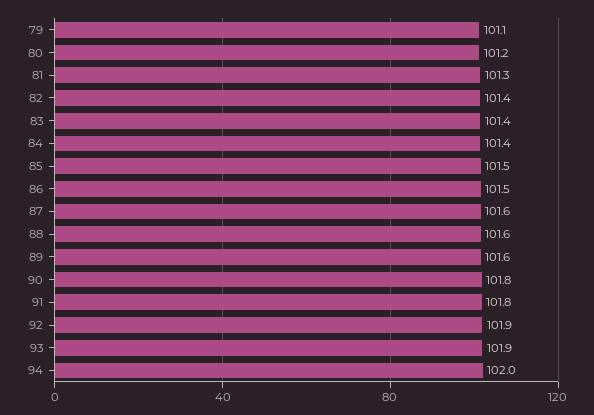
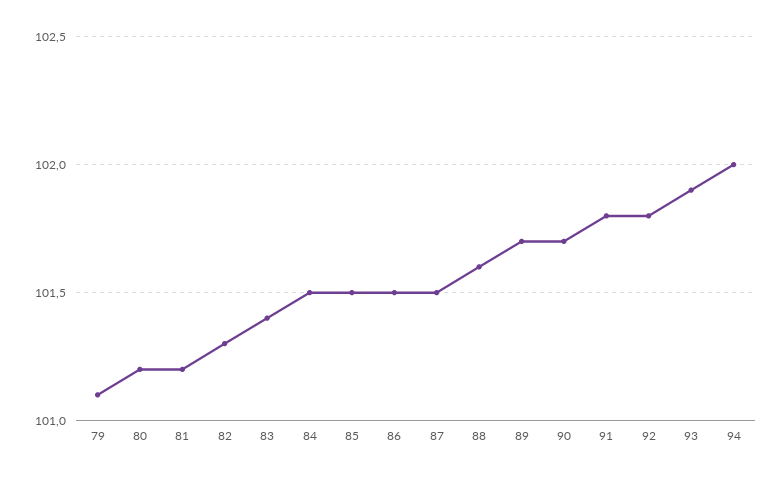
81: 101.3 -> 101.2
82: 101.4 -> 101.3
84: 101.4 -> 101.5
87: 101.6 -> 101.5
89: 101.6 -> 101.7
90: 101.8 -> 101.7
92: 101.9 -> 101.8

